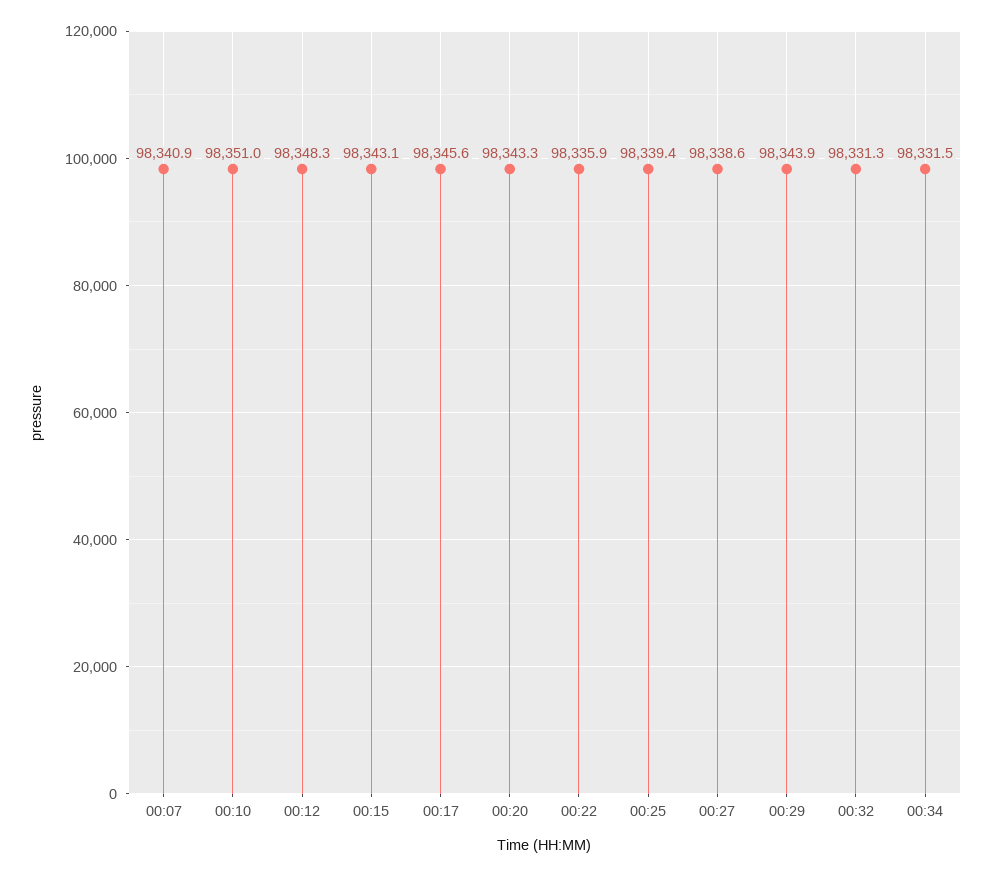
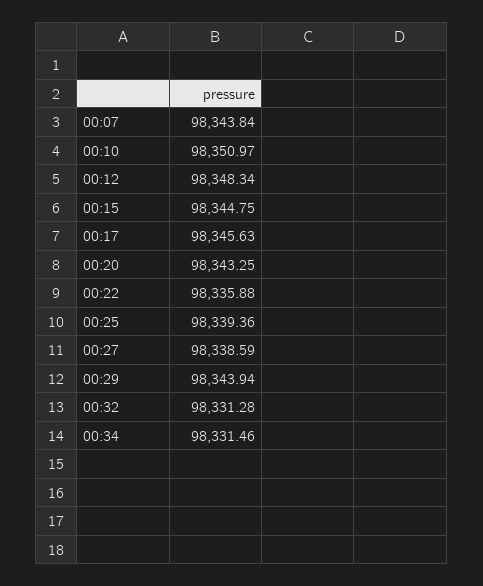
00:07: 98340.9 -> 98343.84
00:15: 98343.1 -> 98344.75

